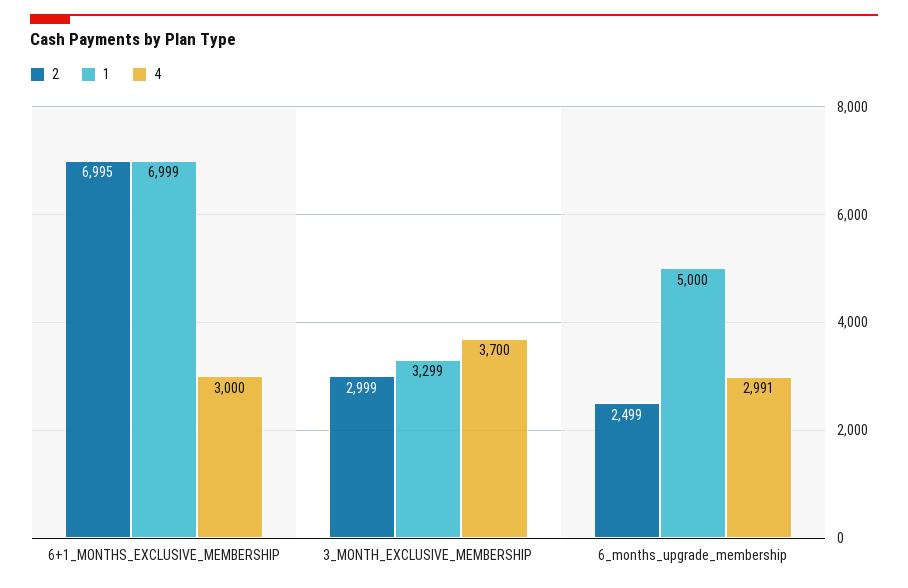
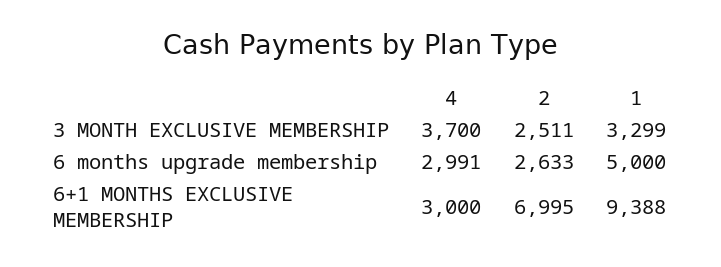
1, 6+1_MONTHS_EXCLUSIVE_MEMBERSHIP: 6999 -> 9388
2, 3_MONTH_EXCLUSIVE_MEMBERSHIP: 2999 -> 2511
2, 6_months_upgrade_membership: 2499 -> 2633

